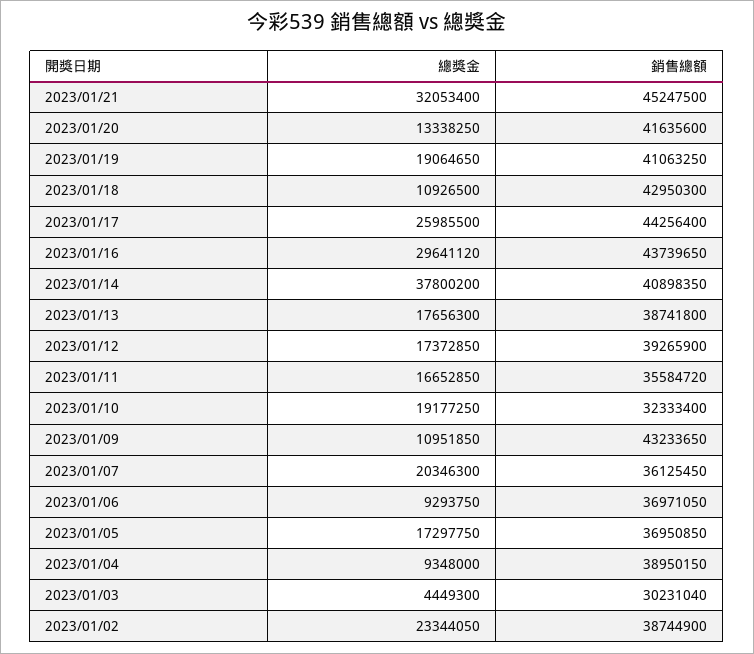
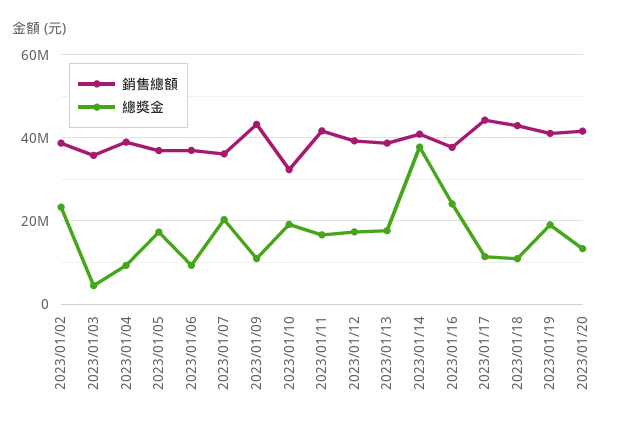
總獎金, 2023/01/21: 32053400 -> none
銷售總額, 2023/01/21: 45247500 -> none
總獎金, 2023/01/17: 25985500 -> 12000000
總獎金, 2023/01/16: 29641120 -> 24000000
銷售總額, 2023/01/16: 43739650 -> 38000000
銷售總額, 2023/01/11: 35584720 -> 42000000
銷售總額, 2023/01/03: 30231040 -> 36000000

